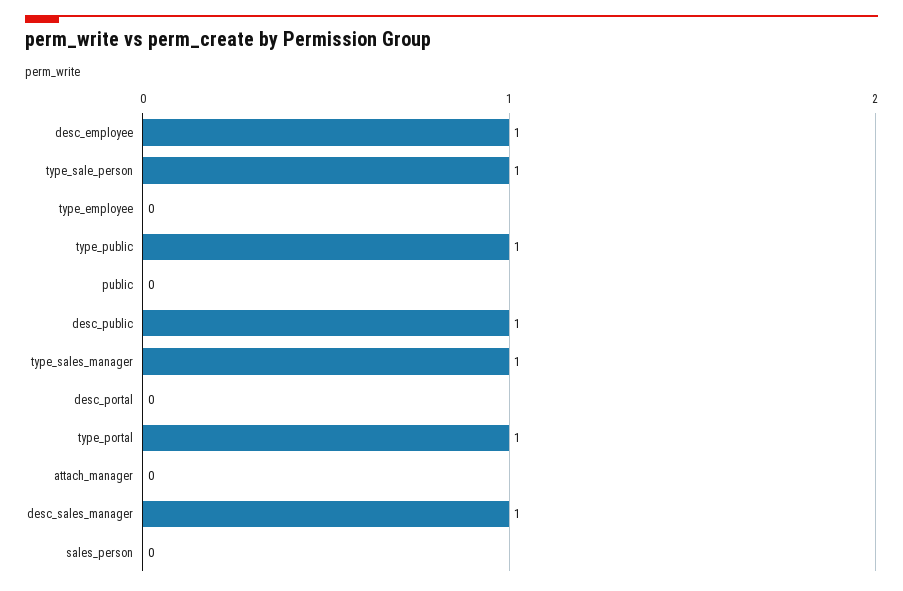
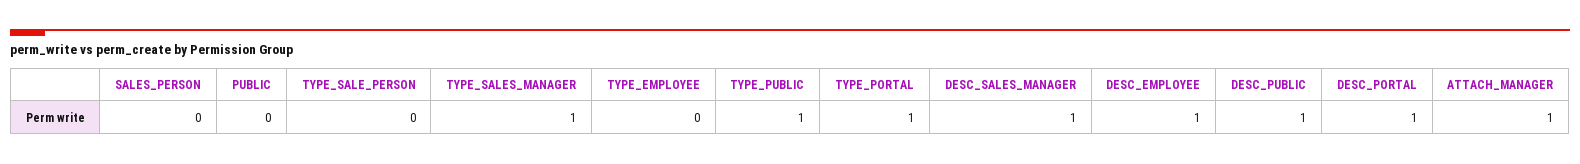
type_sale_person: 1 -> 0
desc_portal: 0 -> 1
attach_manager: 0 -> 1

